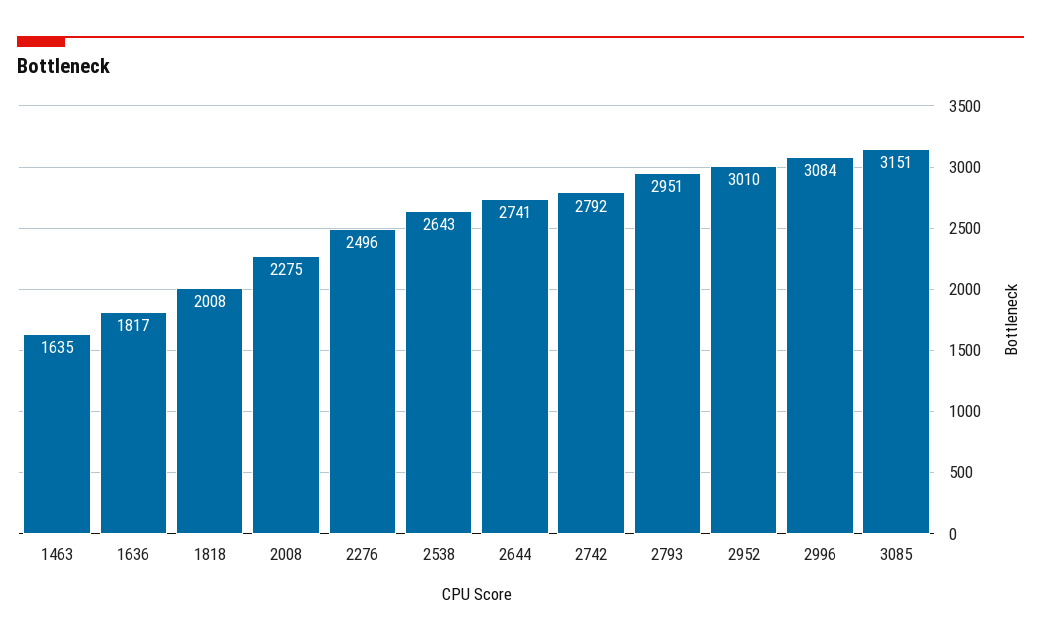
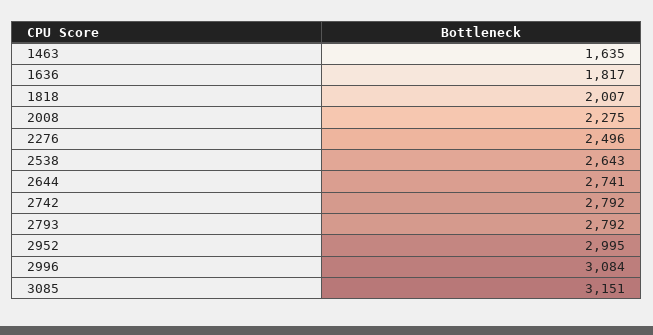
1818: 2008 -> 2007
2793: 2951 -> 2792
2952: 3010 -> 2995

